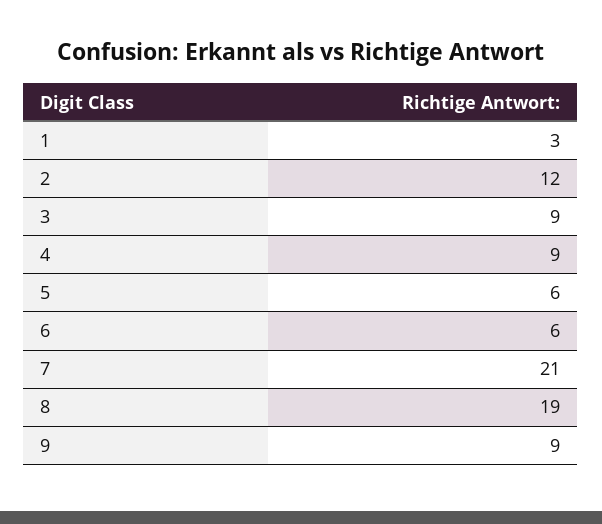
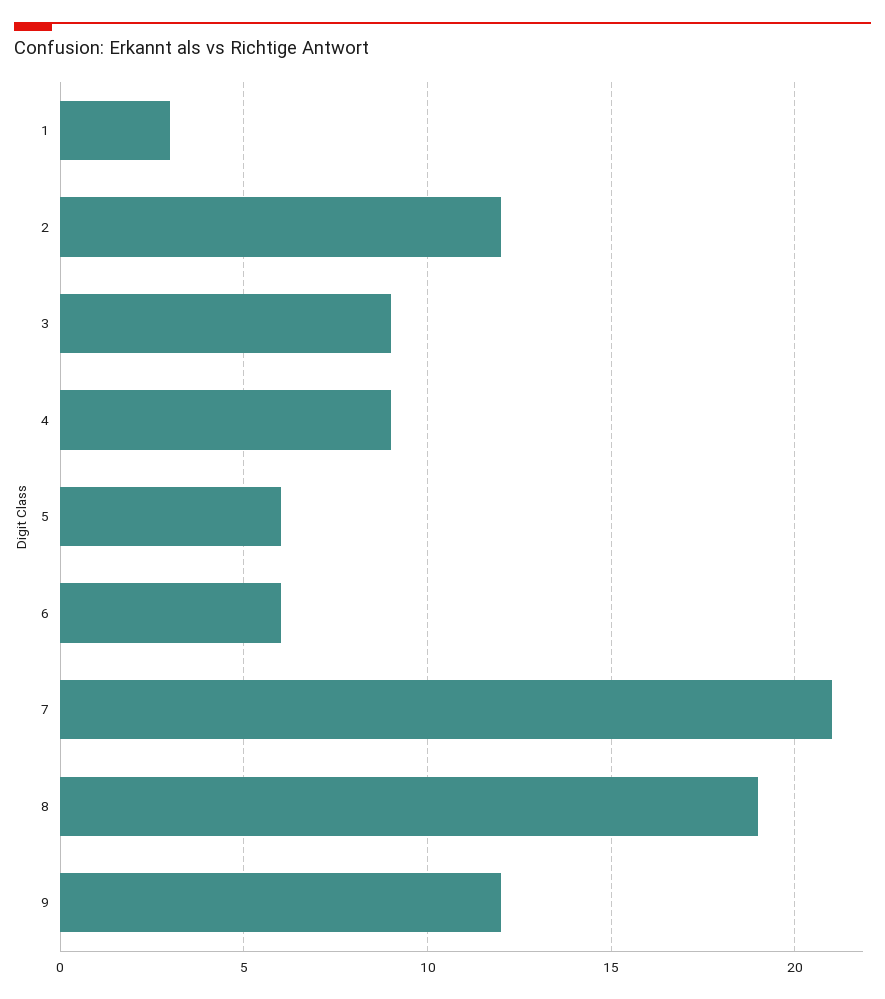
9: 9 -> 12

